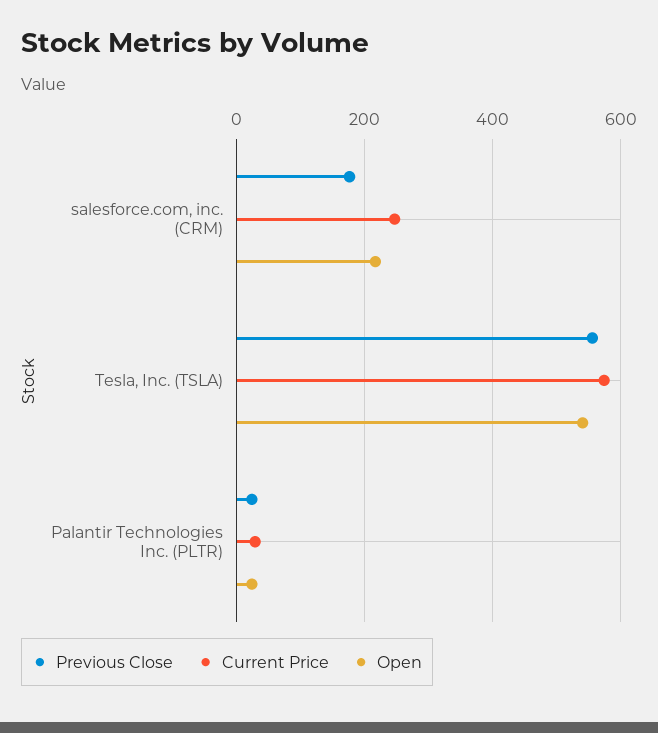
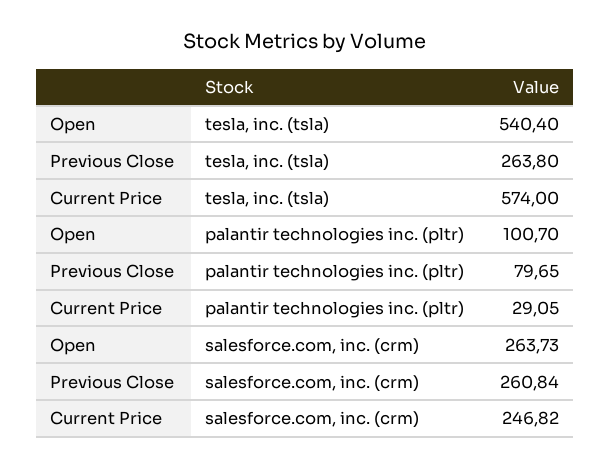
Previous Close, salesforce.com, inc. (CRM): 180 -> 260.84
Open, salesforce.com, inc. (CRM): 220 -> 263.73
Previous Close, Tesla, Inc. (TSLA): 560 -> 263.8
Previous Close, Palantir Technologies Inc. (PLTR): 20 -> 79.65
Open, Palantir Technologies Inc. (PLTR): 20 -> 100.7

